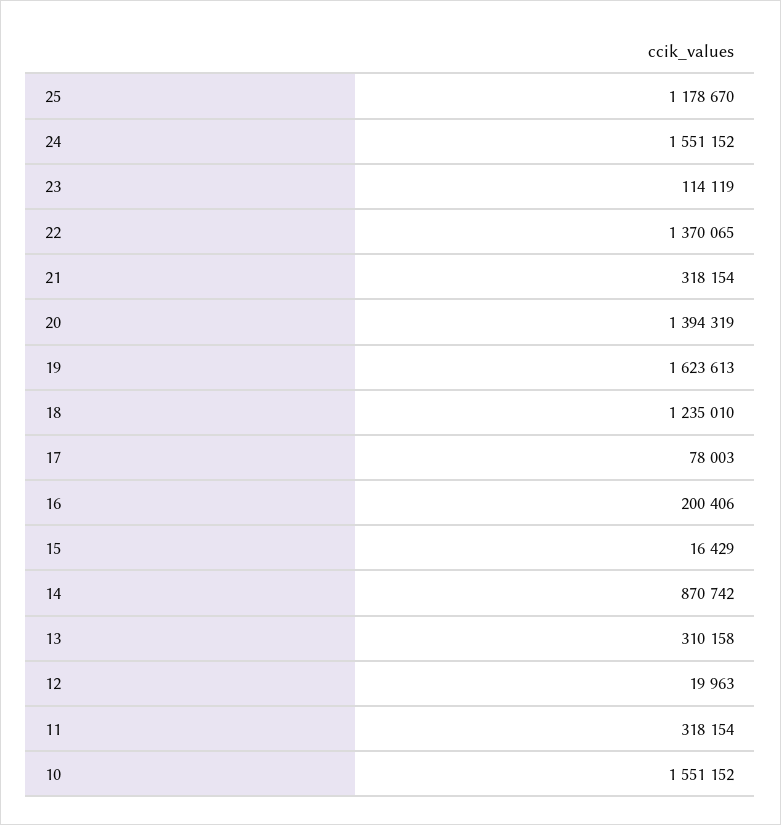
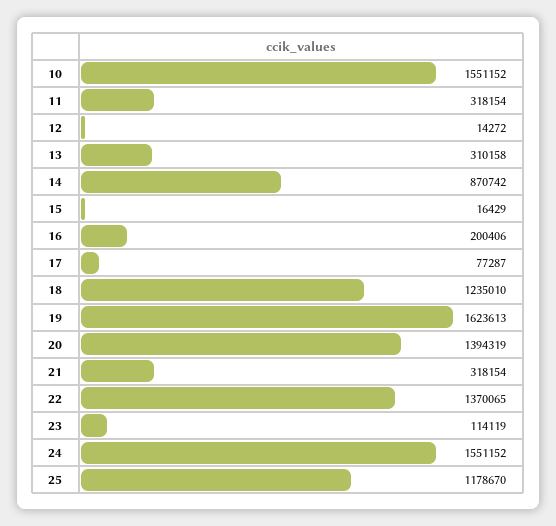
17: 78003 -> 77287
12: 19963 -> 14272

